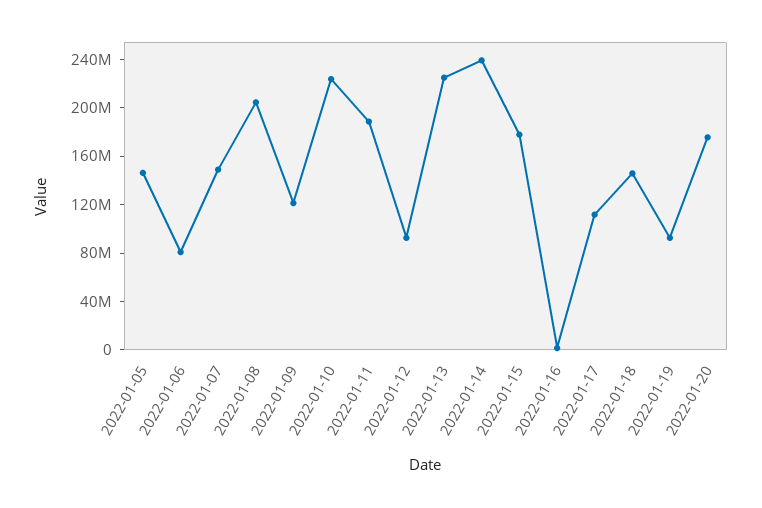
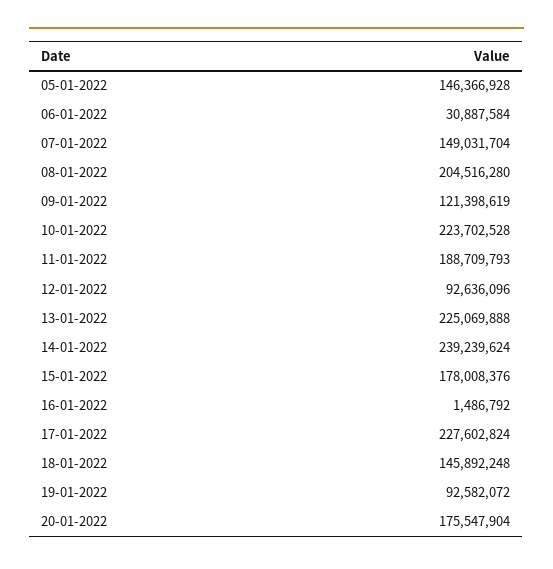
2022-01-06: 80000000 -> 30887584
2022-01-17: 110000000 -> 227602824

